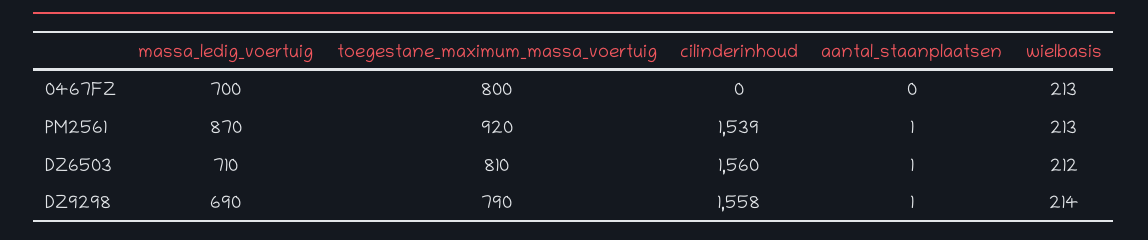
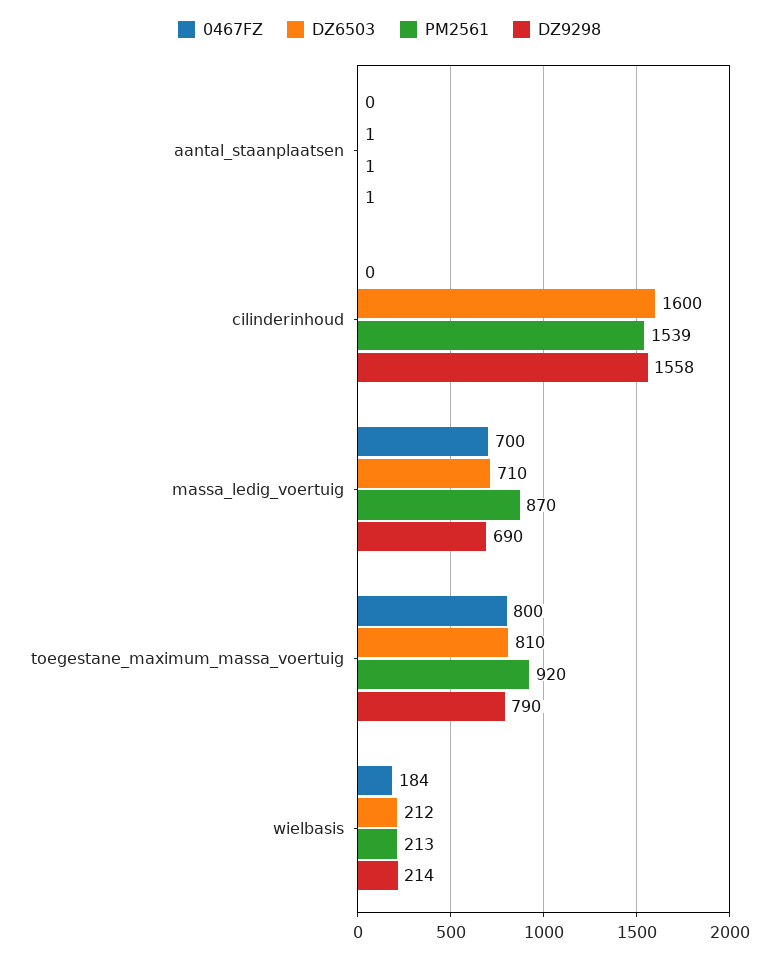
0467FZ, wielbasis: 213 -> 184
DZ6503, cilinderinhoud: 1560 -> 1600

